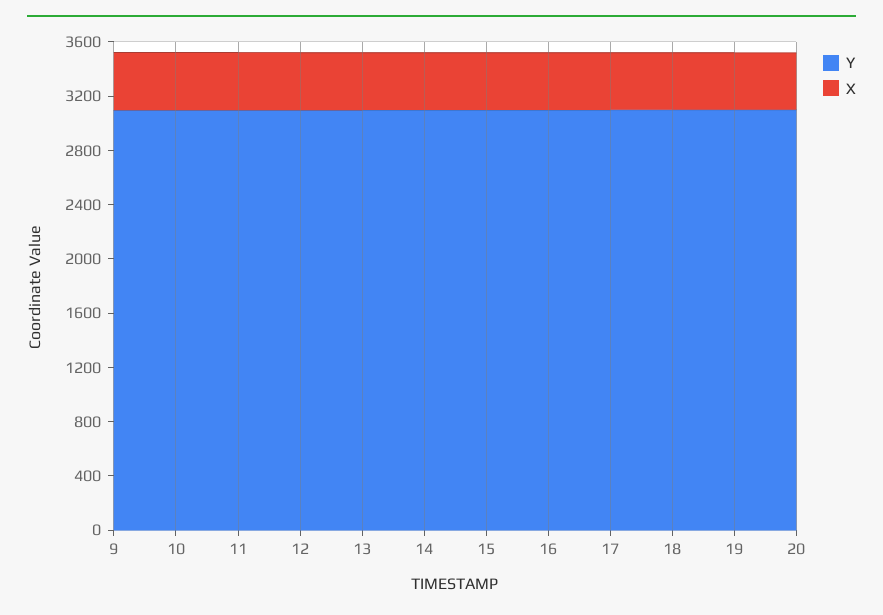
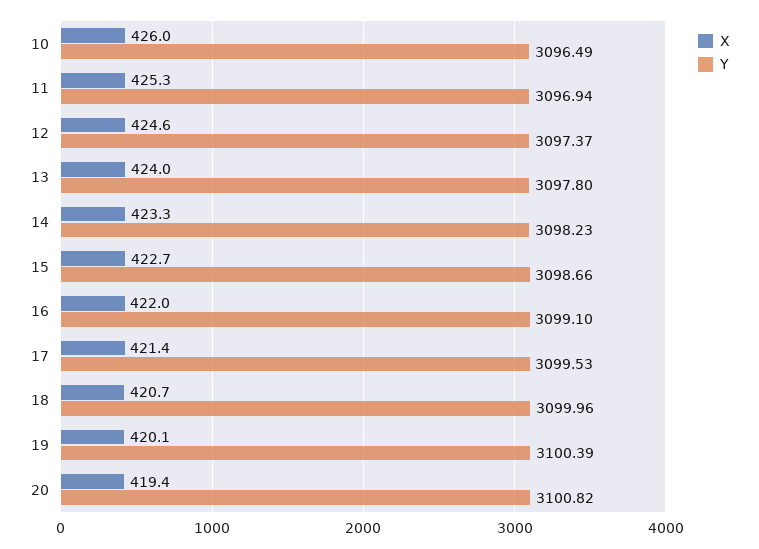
Y, 9: 3100 -> none
X, 9: 400 -> none

